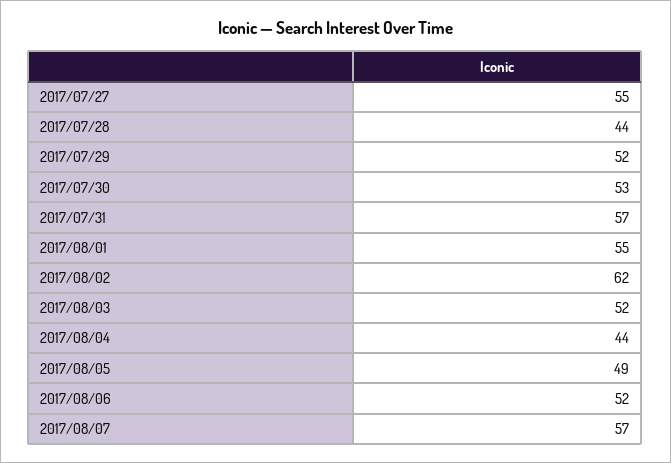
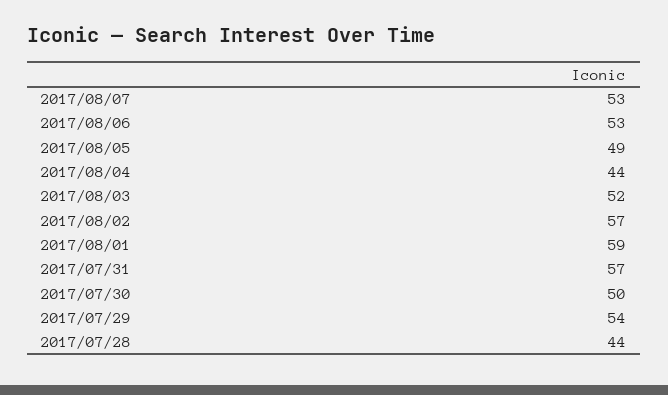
2017/07/27: 55 -> none
2017/07/29: 52 -> 54
2017/07/30: 53 -> 50
2017/08/01: 55 -> 59
2017/08/02: 62 -> 57
2017/08/06: 52 -> 53
2017/08/07: 57 -> 53

